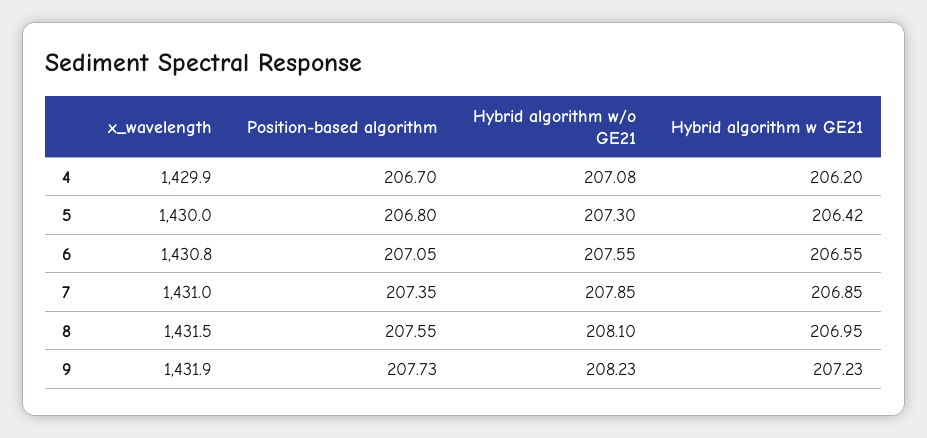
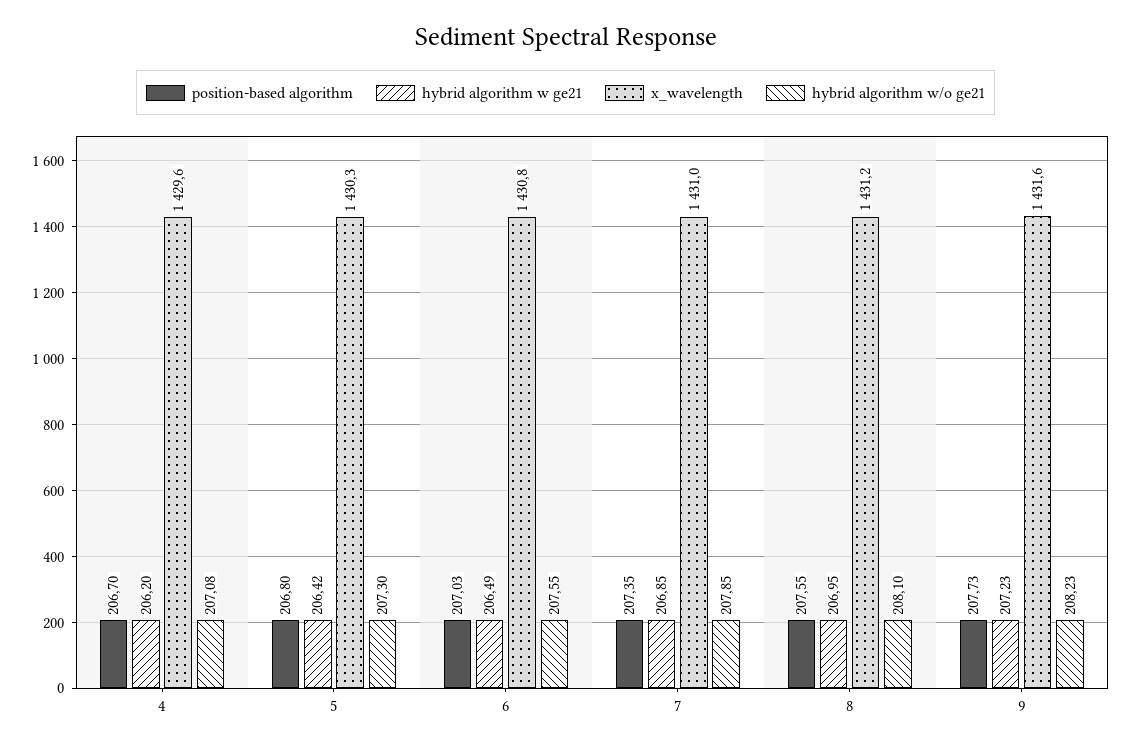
x_wavelength, 4: 1429.9 -> 1429.6
x_wavelength, 5: 1430 -> 1430.3
Position-based algorithm, 6: 207.05 -> 207.03
Hybrid algorithm w GE21, 6: 206.55 -> 206.49
x_wavelength, 8: 1431.5 -> 1431.2
x_wavelength, 9: 1431.9 -> 1431.6

